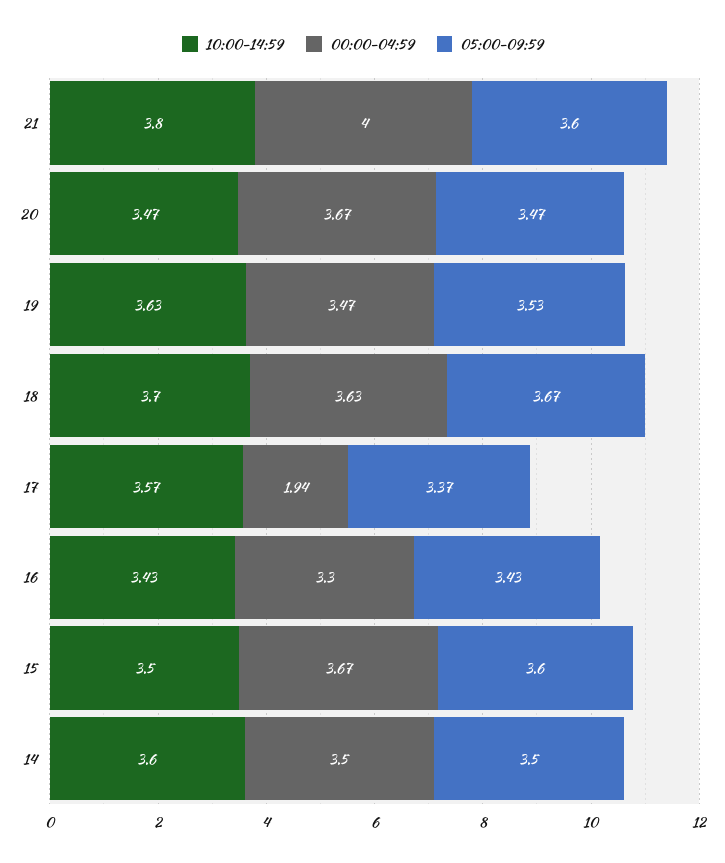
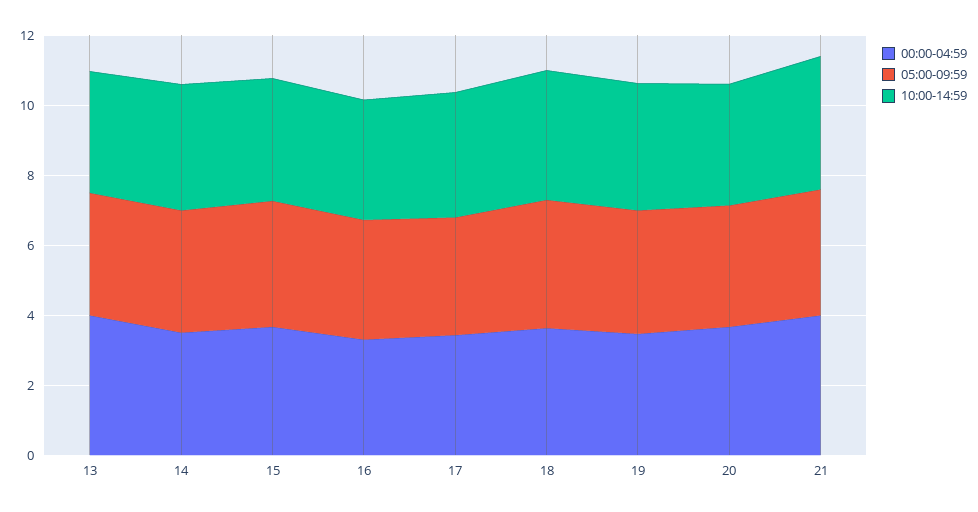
00:00-04:59, 17: 1.94 -> 3.5
00:00-04:59, 13: none -> 4
05:00-09:59, 13: none -> 3.5
10:00-14:59, 13: none -> 3.5

